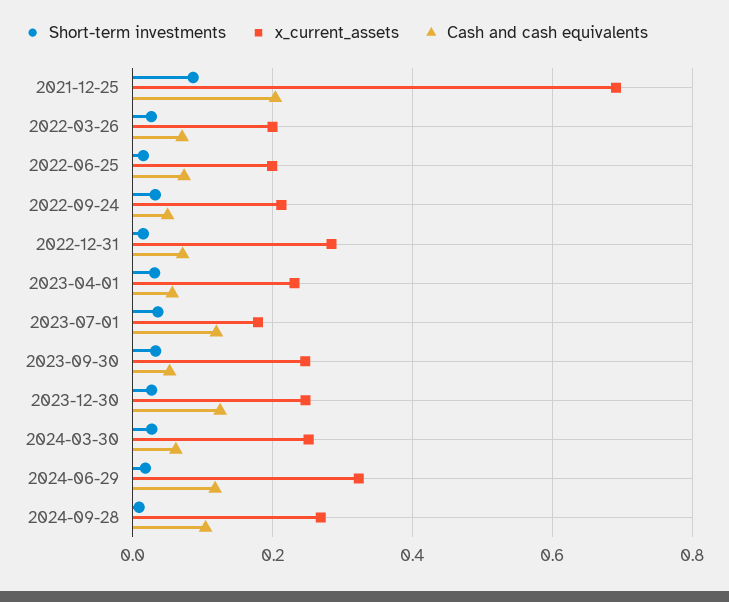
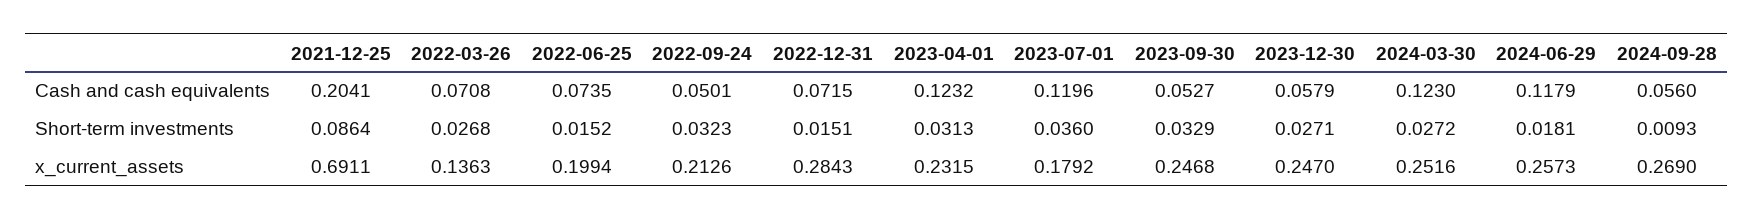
x_current_assets, 2022-03-26: 0.2 -> 0.1363
Cash and cash equivalents, 2023-04-01: 0.06 -> 0.1232
Cash and cash equivalents, 2023-12-30: 0.12 -> 0.0579
Cash and cash equivalents, 2024-03-30: 0.06 -> 0.123
x_current_assets, 2024-06-29: 0.32 -> 0.2573
Cash and cash equivalents, 2024-09-28: 0.1 -> 0.056

